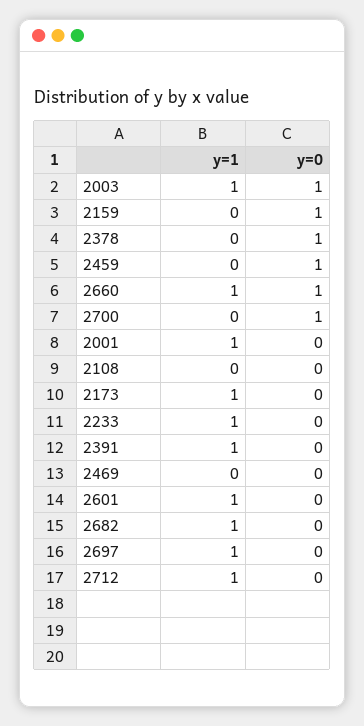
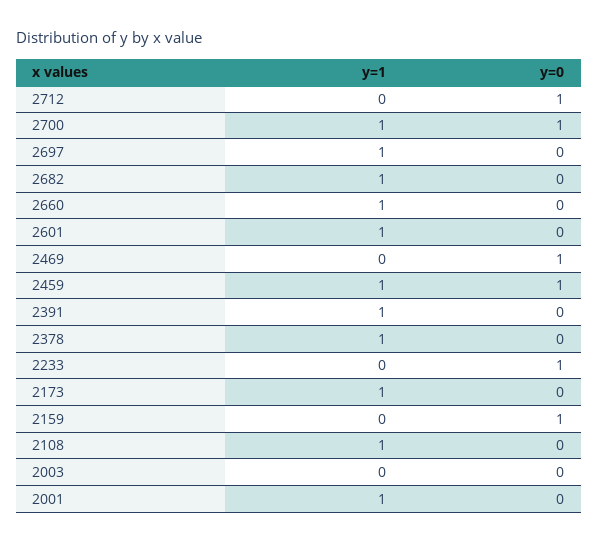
y=1, 2003: 1 -> 0
y=0, 2003: 1 -> 0
y=1, 2378: 0 -> 1
y=0, 2378: 1 -> 0
y=1, 2459: 0 -> 1
y=0, 2660: 1 -> 0
y=1, 2700: 0 -> 1
y=1, 2108: 0 -> 1
y=1, 2233: 1 -> 0
y=0, 2233: 0 -> 1
y=0, 2469: 0 -> 1
y=1, 2712: 1 -> 0
y=0, 2712: 0 -> 1

